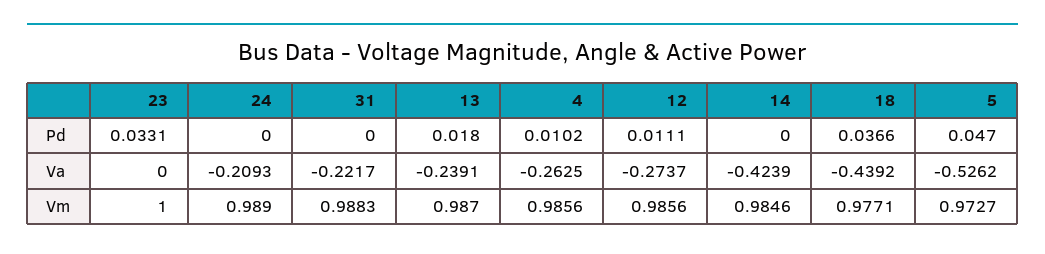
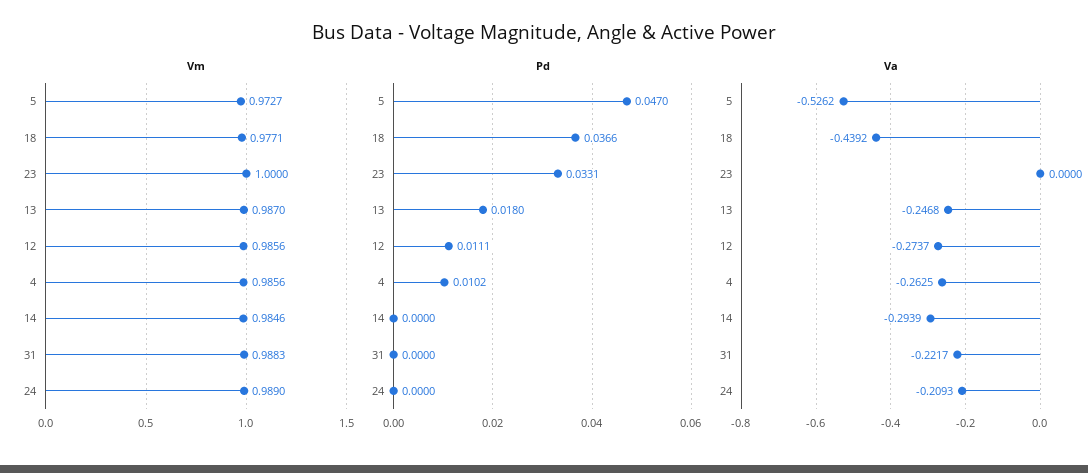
Va, 13: -0.2391 -> -0.2468
Va, 14: -0.4239 -> -0.2939

